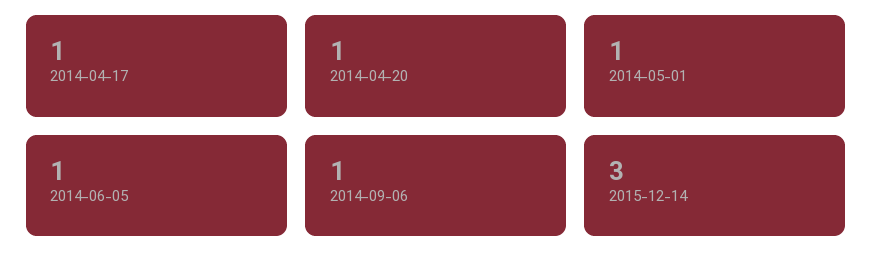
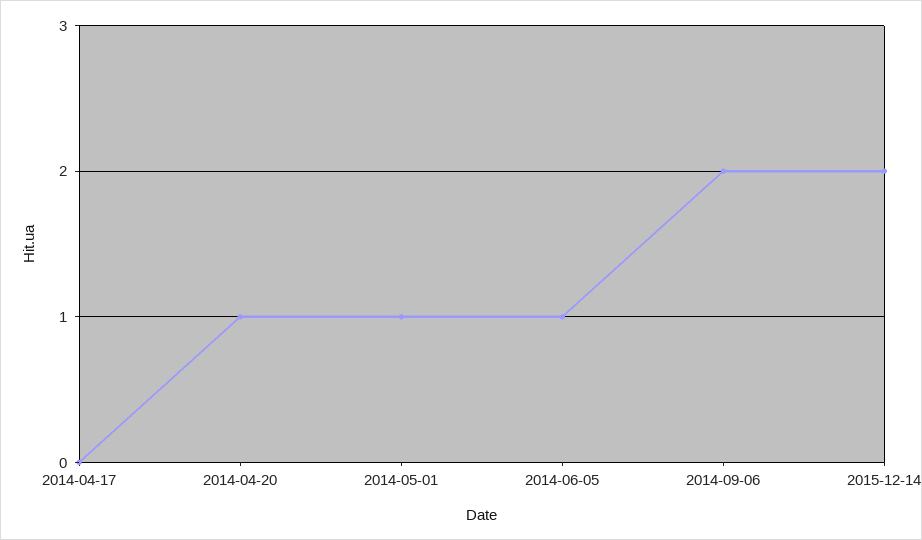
2014-04-17: 1 -> 0
2014-09-06: 1 -> 2
2015-12-14: 3 -> 2

